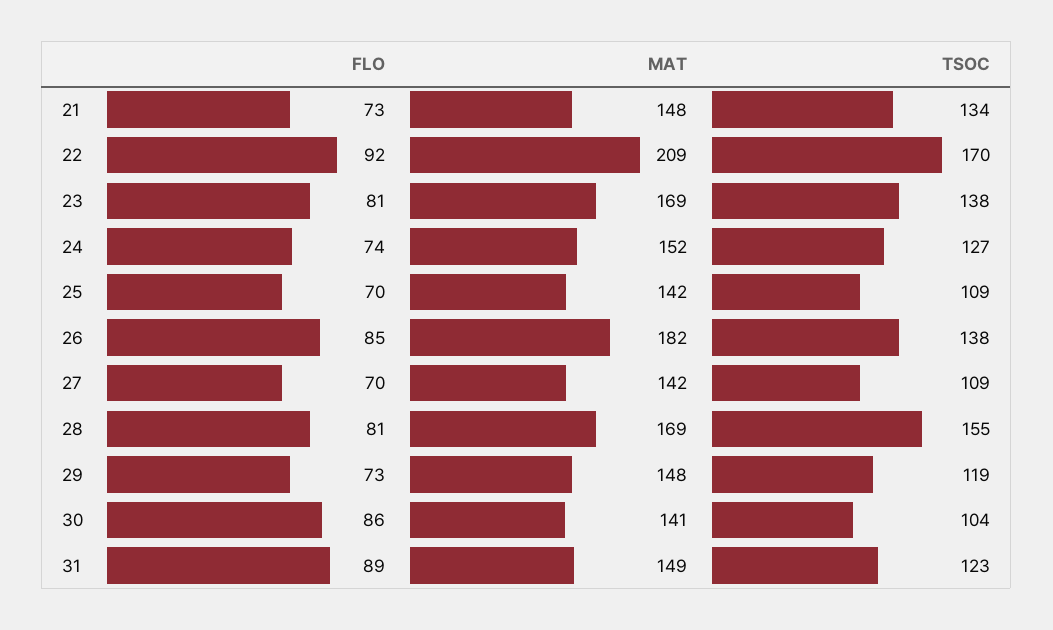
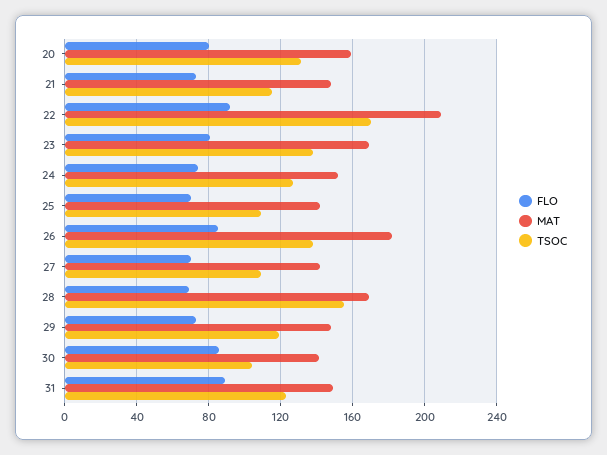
TSOC, 21: 134 -> 115
FLO, 28: 81 -> 70
FLO, 20: none -> 80
MAT, 20: none -> 160
TSOC, 20: none -> 130

